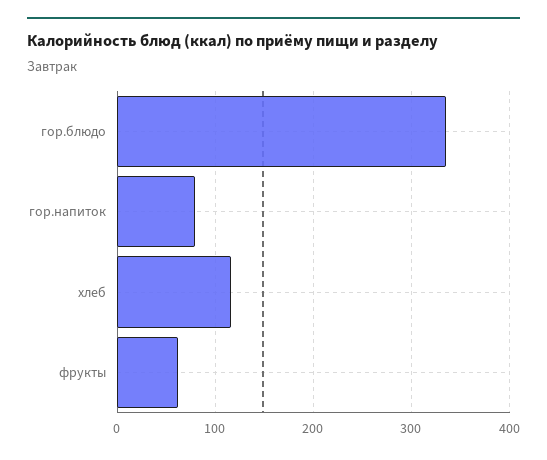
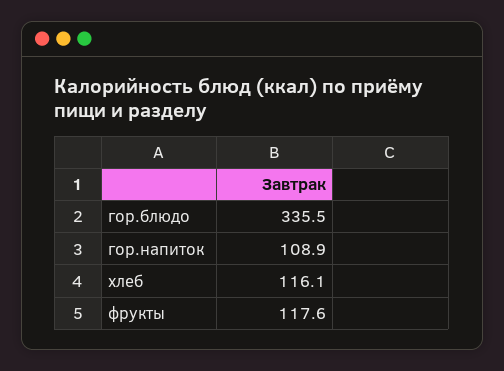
гор.напиток: 80 -> 108.9
фрукты: 60 -> 117.6

